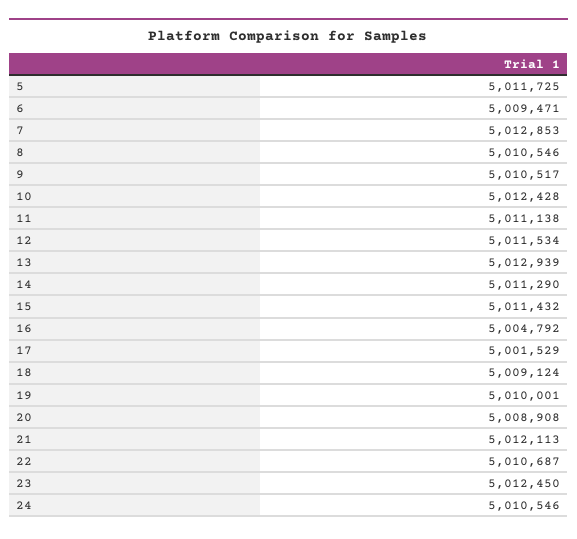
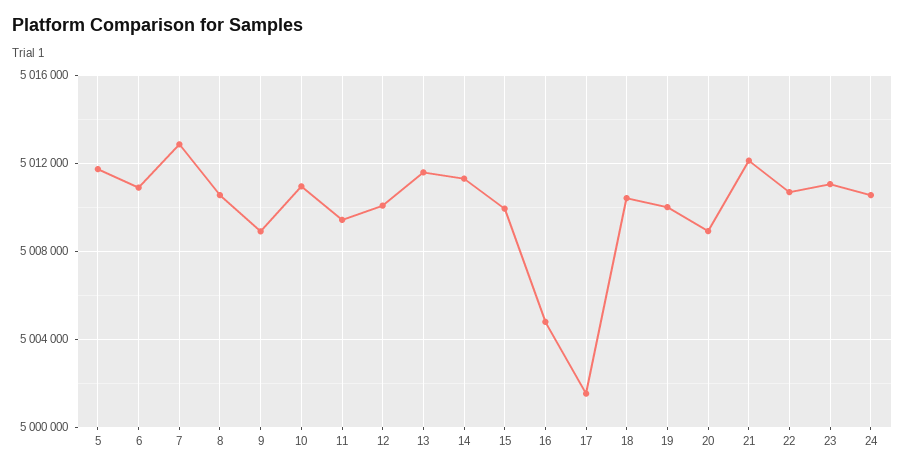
6: 5009471 -> 5011000
9: 5010517 -> 5009000
10: 5012428 -> 5011000
11: 5011138 -> 5009500
12: 5011534 -> 5010000
13: 5012939 -> 5011500
15: 5011432 -> 5010000
18: 5009124 -> 5010500
23: 5012450 -> 5011000

